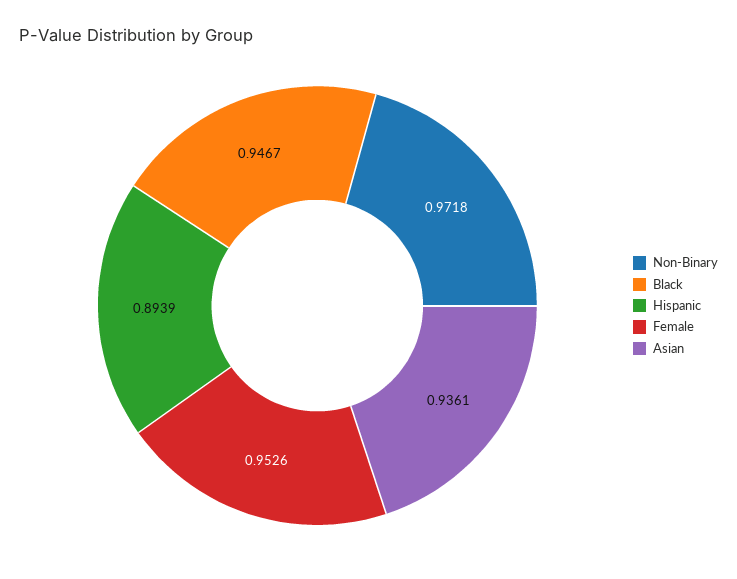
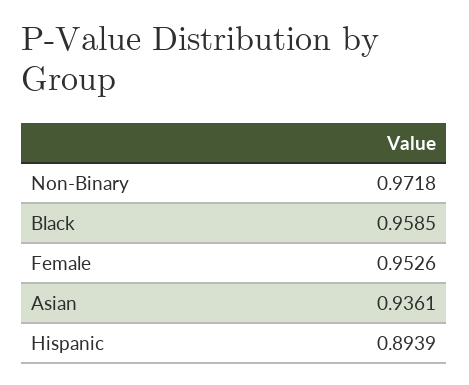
Black: 0.9467 -> 0.9585

